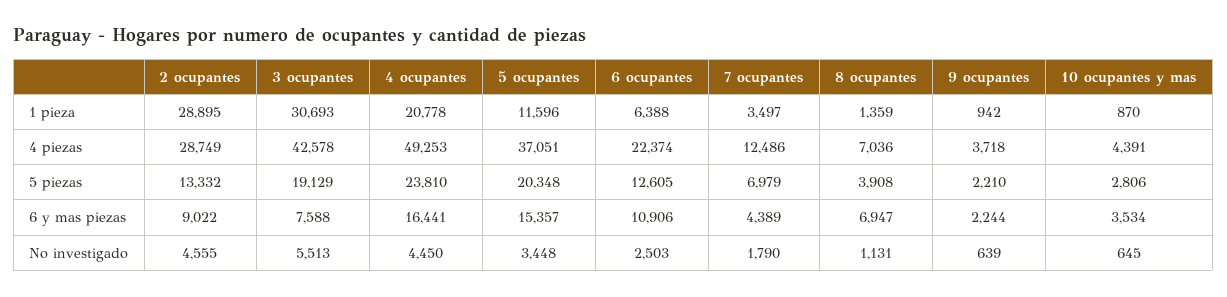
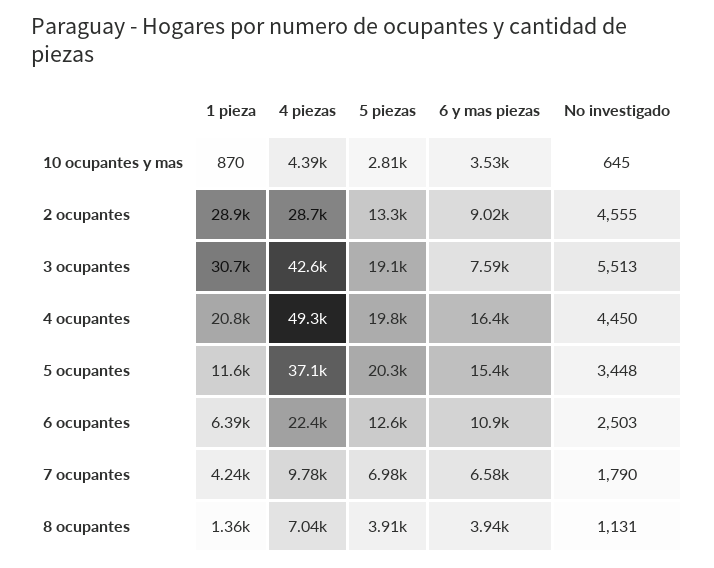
7 ocupantes, 1 pieza: 3497 -> 4240
9 ocupantes, 1 pieza: 942 -> none
7 ocupantes, 4 piezas: 12486 -> 9780
9 ocupantes, 4 piezas: 3718 -> none
4 ocupantes, 5 piezas: 23810 -> 19800
9 ocupantes, 5 piezas: 2210 -> none
7 ocupantes, 6 y mas piezas: 4389 -> 6580
8 ocupantes, 6 y mas piezas: 6947 -> 3940
9 ocupantes, 6 y mas piezas: 2244 -> none
9 ocupantes, No investigado: 639 -> none

